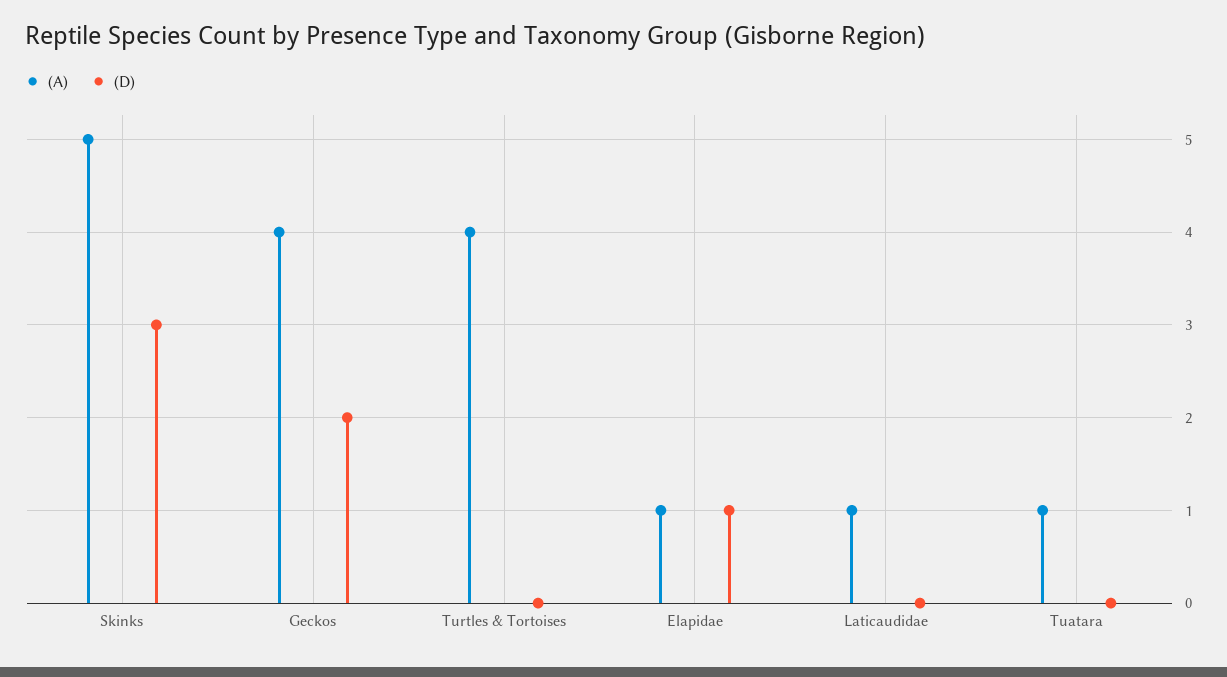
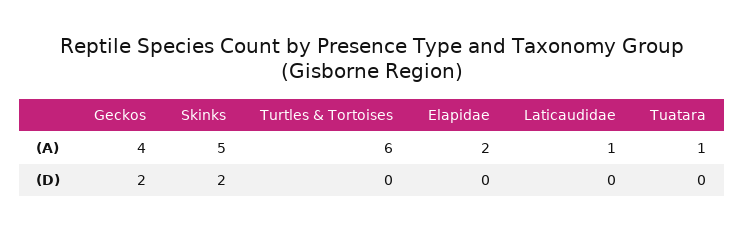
(D), Skinks: 3 -> 2
(A), Turtles & Tortoises: 4 -> 6
(A), Elapidae: 1 -> 2
(D), Elapidae: 1 -> 0

